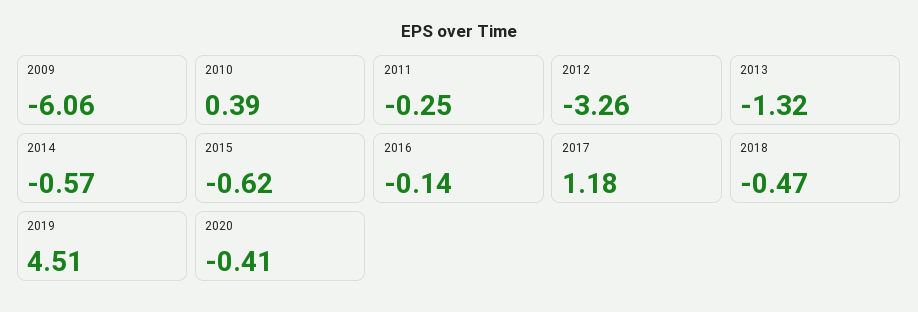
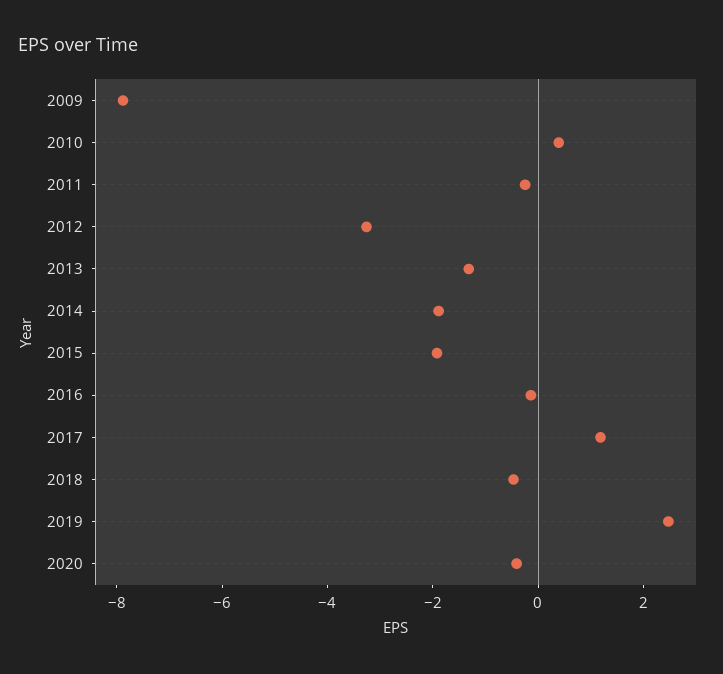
2009: -6.06 -> -8
2014: -0.57 -> -2
2015: -0.62 -> -2
2019: 4.51 -> 2.5

